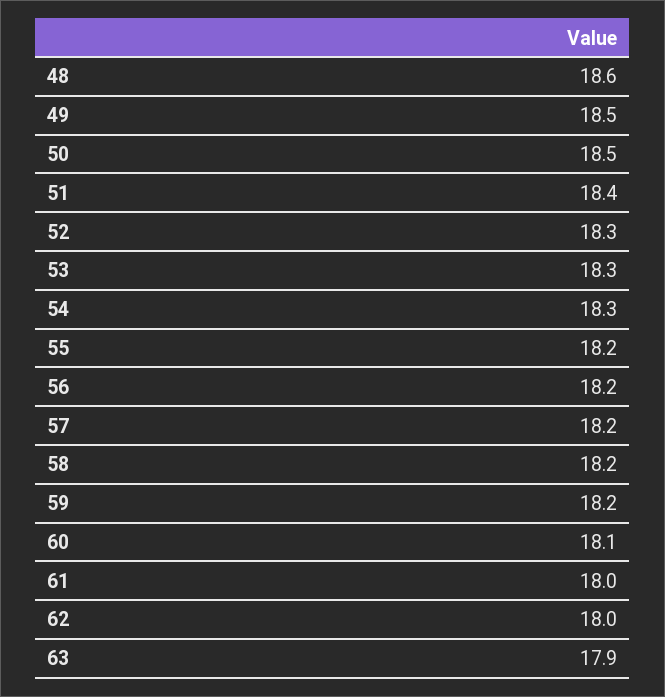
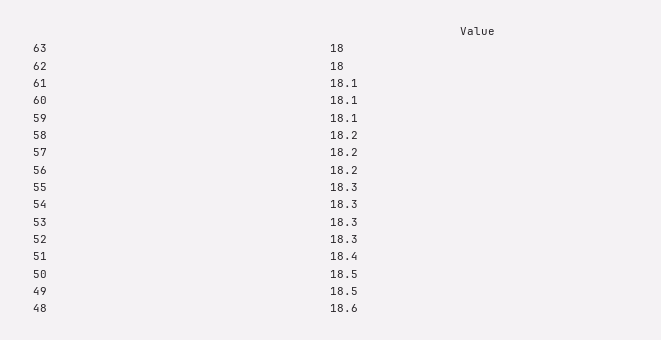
55: 18.2 -> 18.3
59: 18.2 -> 18.1
61: 18 -> 18.1
63: 17.9 -> 18

